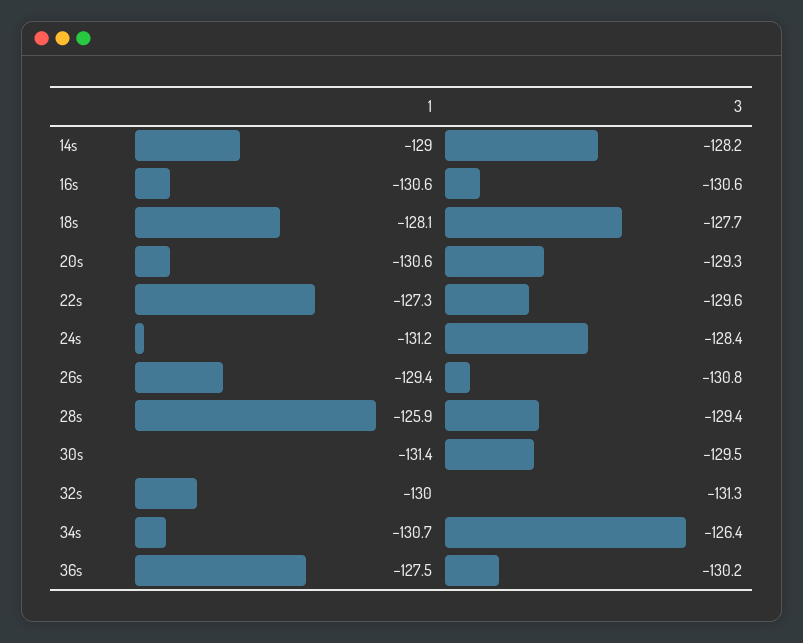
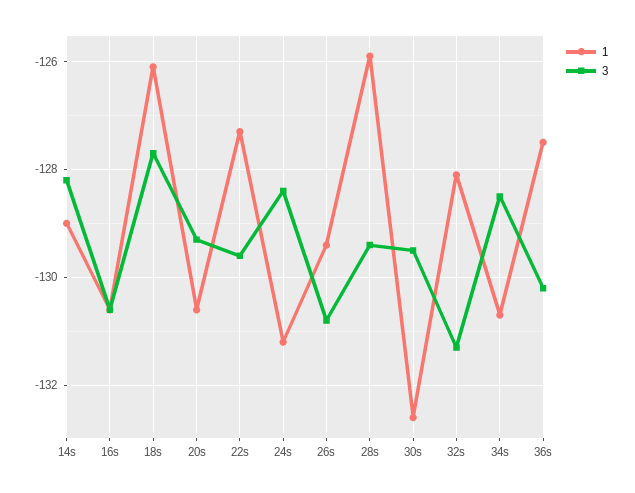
1, 18s: -128.1 -> -126
1, 30s: -131.4 -> -132.5
1, 32s: -130 -> -128
3, 34s: -126.4 -> -128.5

